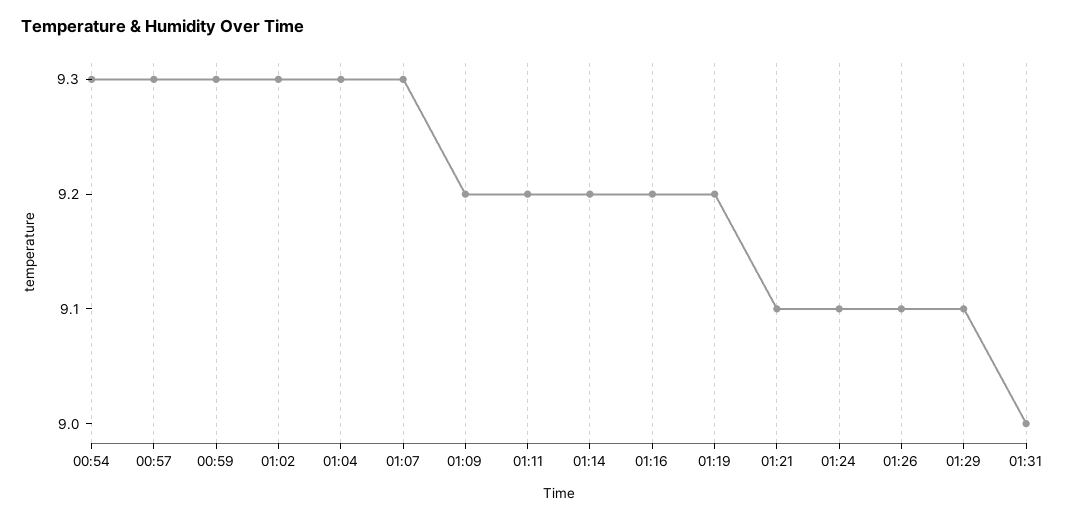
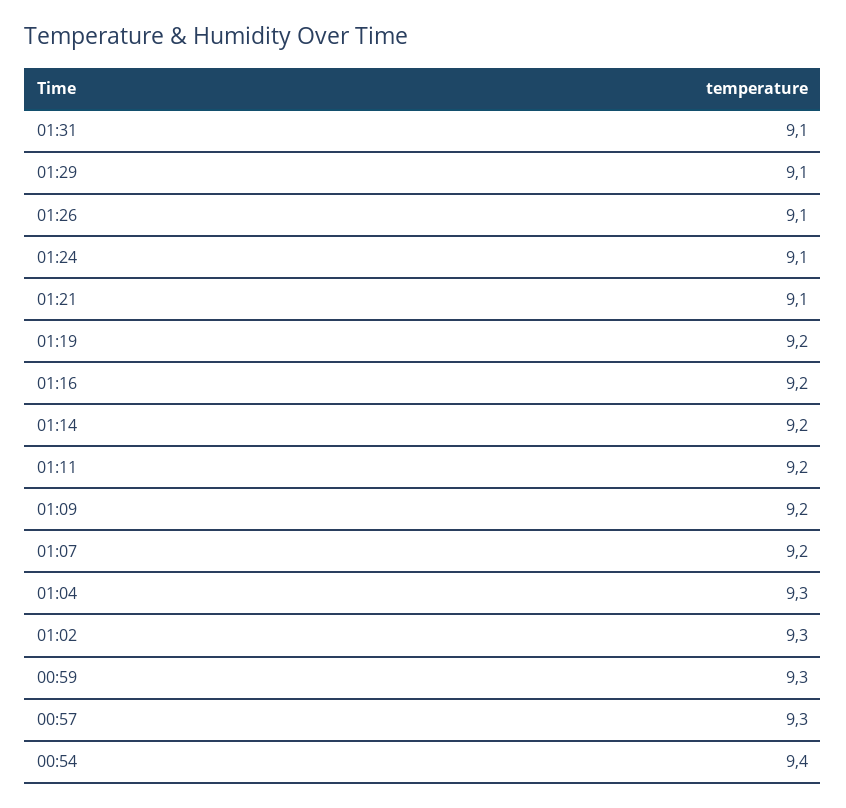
00:54: 9.3 -> 9.4
01:07: 9.3 -> 9.2
01:31: 9 -> 9.1

